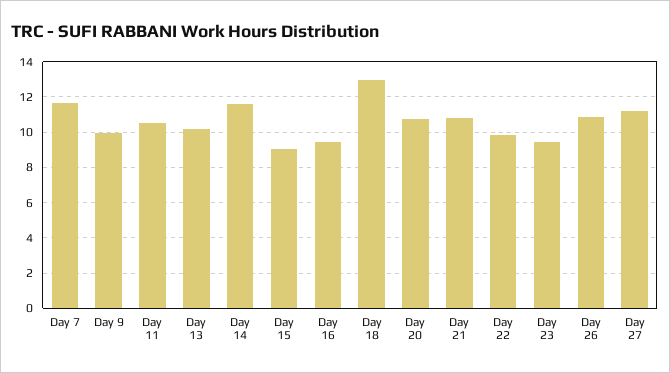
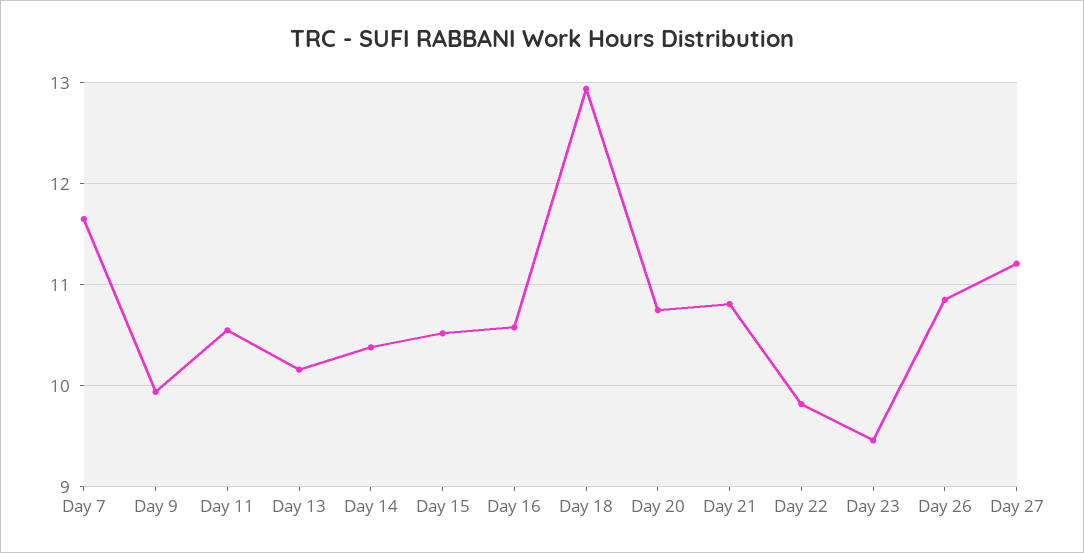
Day 14: 11.5 -> 10.4
Day 15: 9 -> 10.5
Day 16: 9.5 -> 10.6

